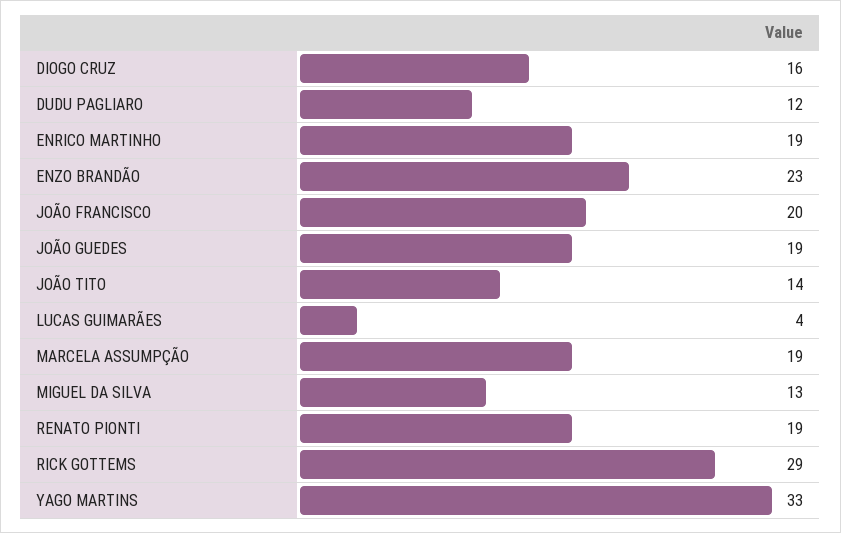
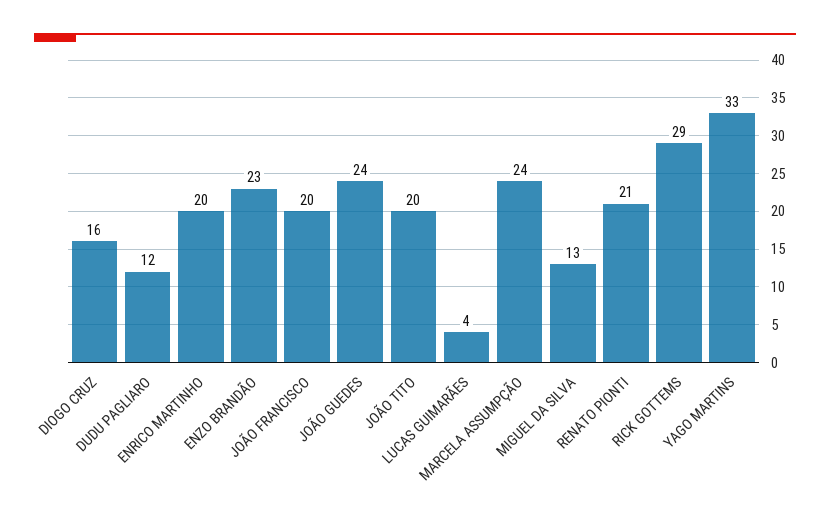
ENRICO MARTINHO: 19 -> 20
JOÃO GUEDES: 19 -> 24
JOÃO TITO: 14 -> 20
MARCELA ASSUMPÇÃO: 19 -> 24
RENATO PIONTI: 19 -> 21

